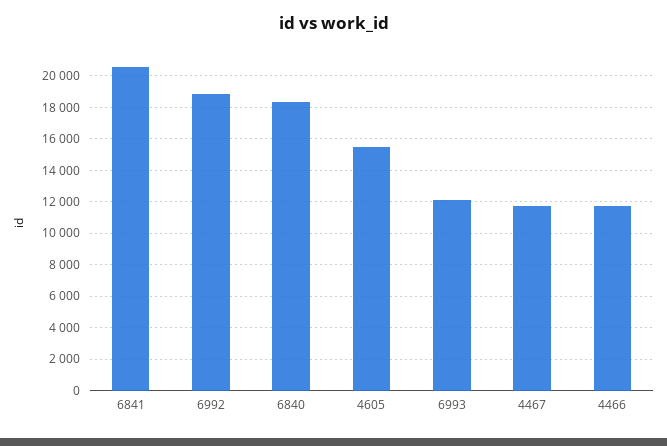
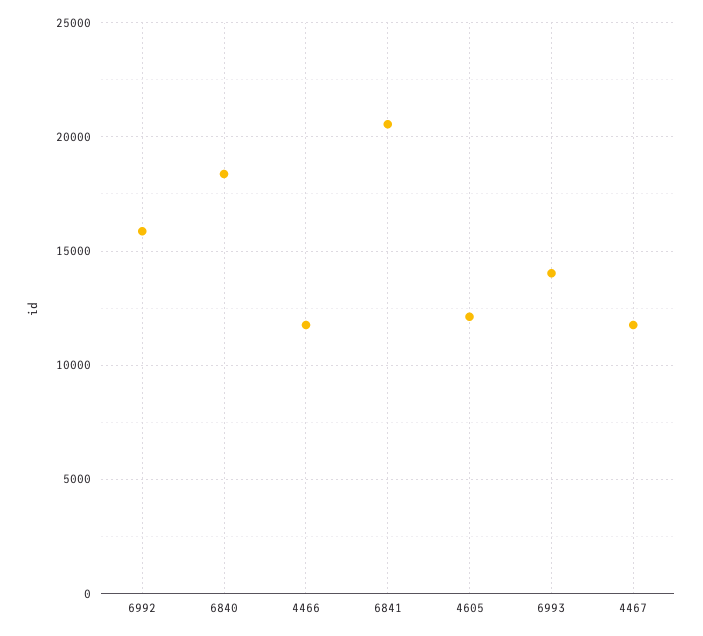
6992: 19000 -> 16000
4605: 15500 -> 12000
6993: 12000 -> 14000

